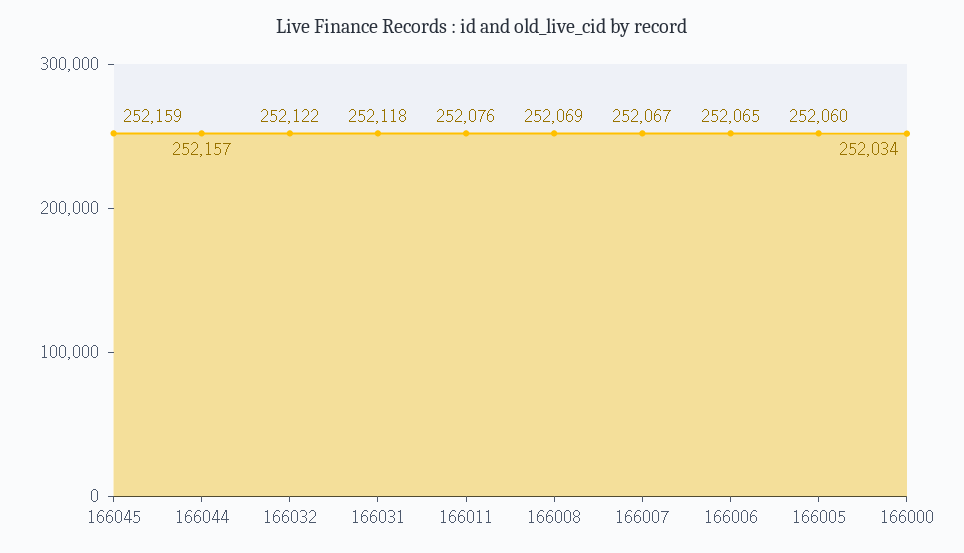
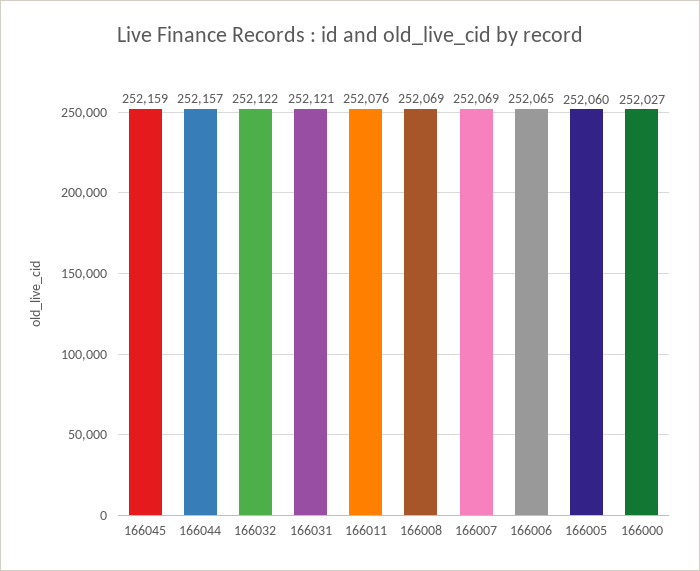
166031: 252118 -> 252121
166007: 252067 -> 252069
166000: 252034 -> 252027

